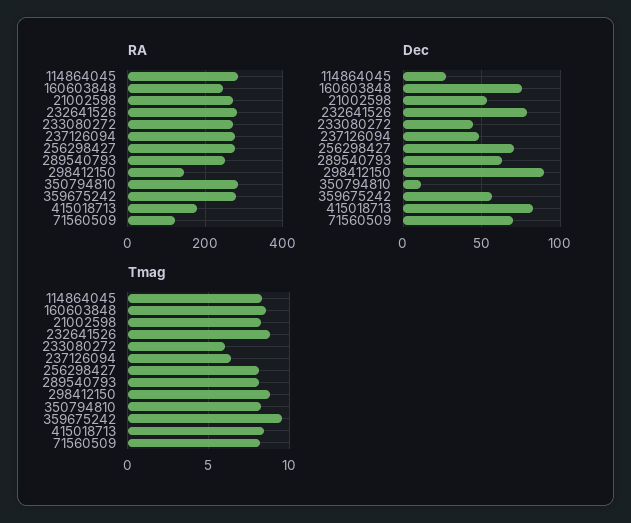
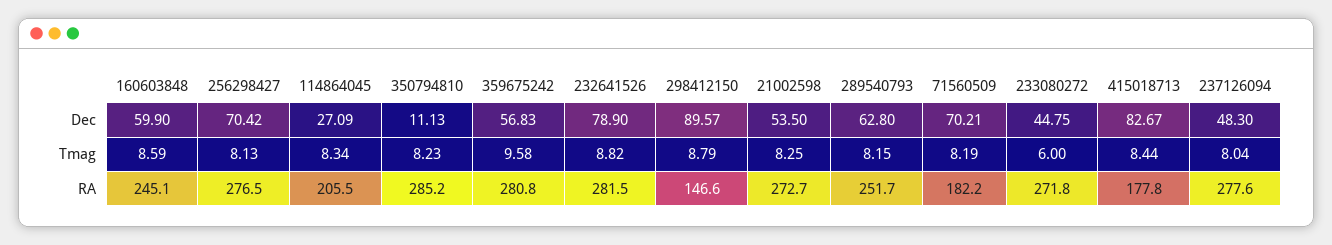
RA, 114864045: 280 -> 205.5
RA, 71560509: 120 -> 182.2
Dec, 160603848: 75 -> 59.9
Tmag, 237126094: 6.5 -> 8.04

